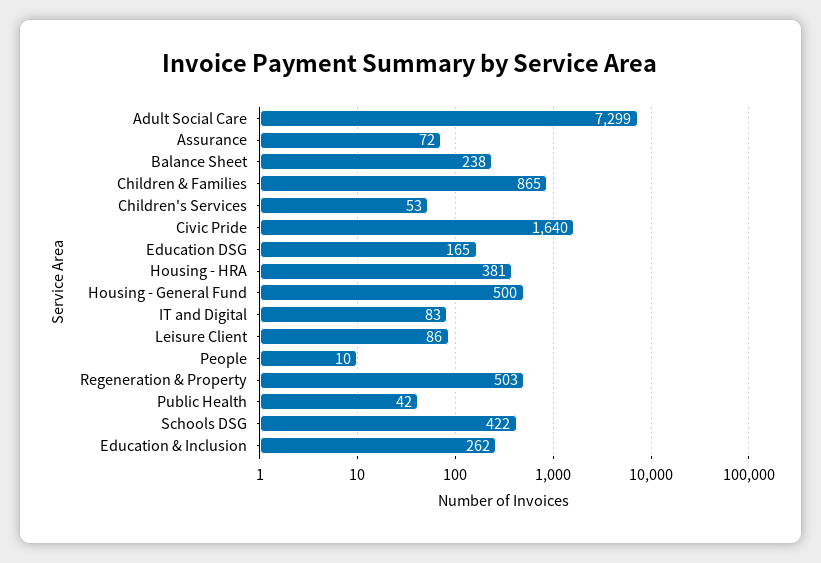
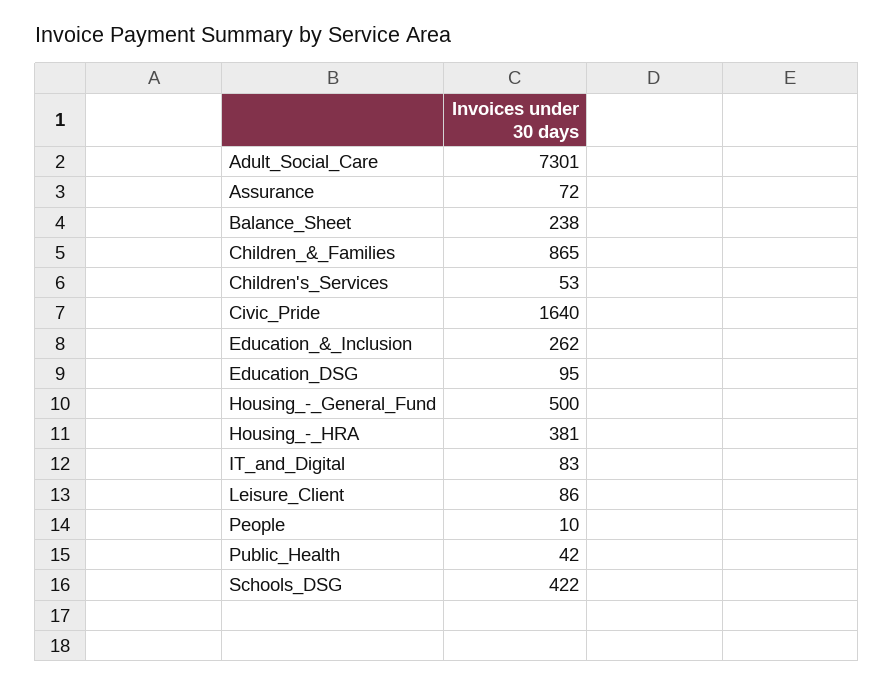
Adult Social Care: 7299 -> 7301
Education DSG: 165 -> 95
Regeneration & Property: 503 -> none

